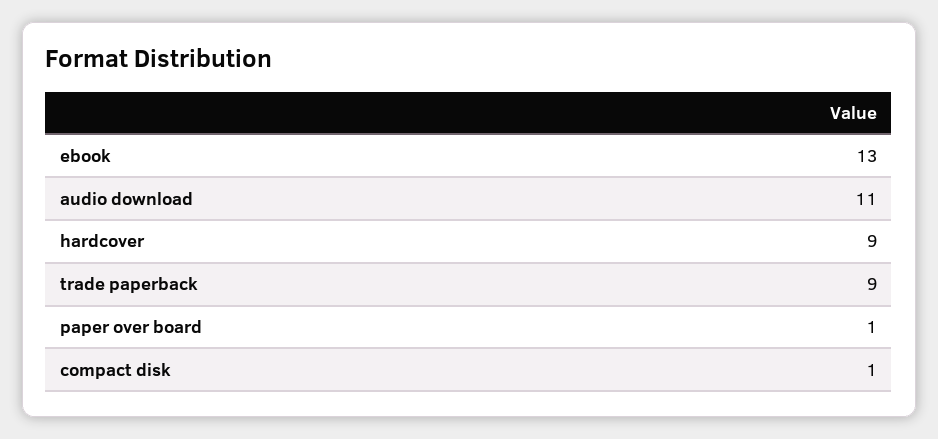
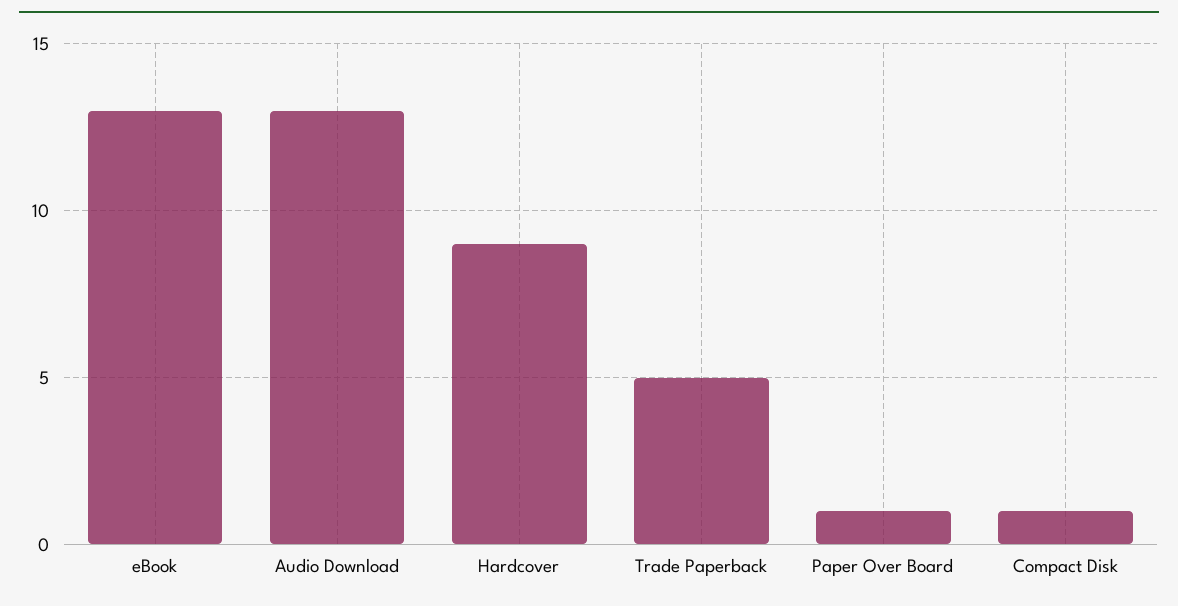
audio download: 11 -> 13
trade paperback: 9 -> 5

